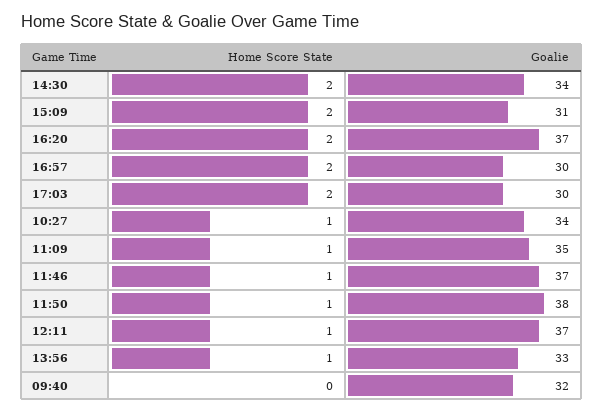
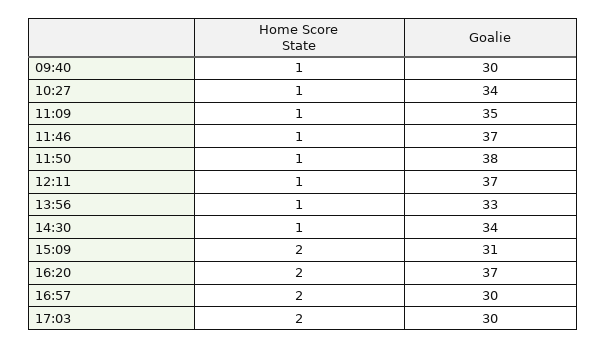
Home Score State, 14:30: 2 -> 1
Home Score State, 09:40: 0 -> 1
Goalie, 09:40: 32 -> 30

